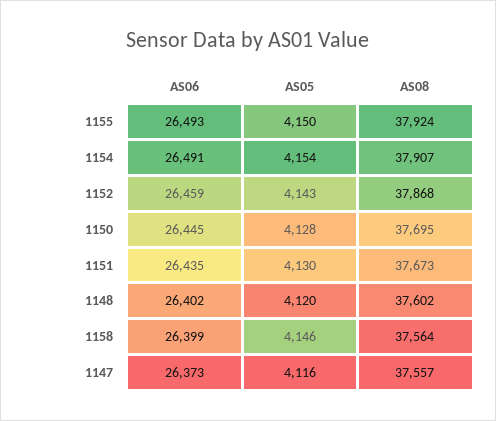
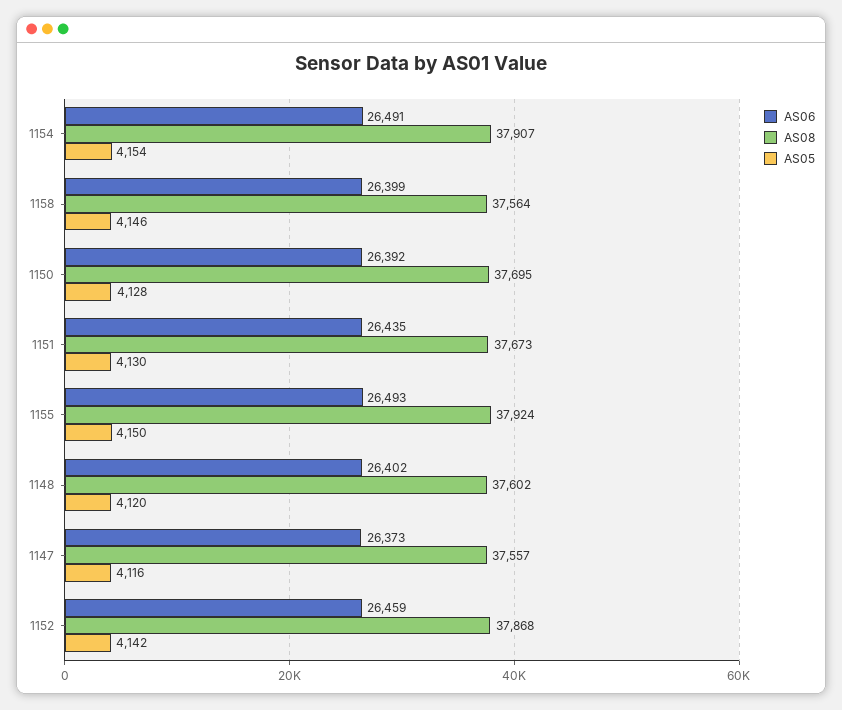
AS05, 1152: 4143 -> 4142
AS06, 1150: 26445 -> 26392

